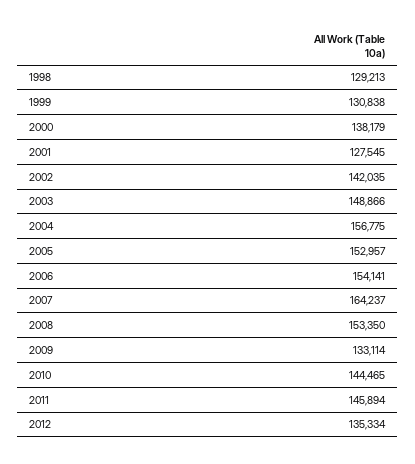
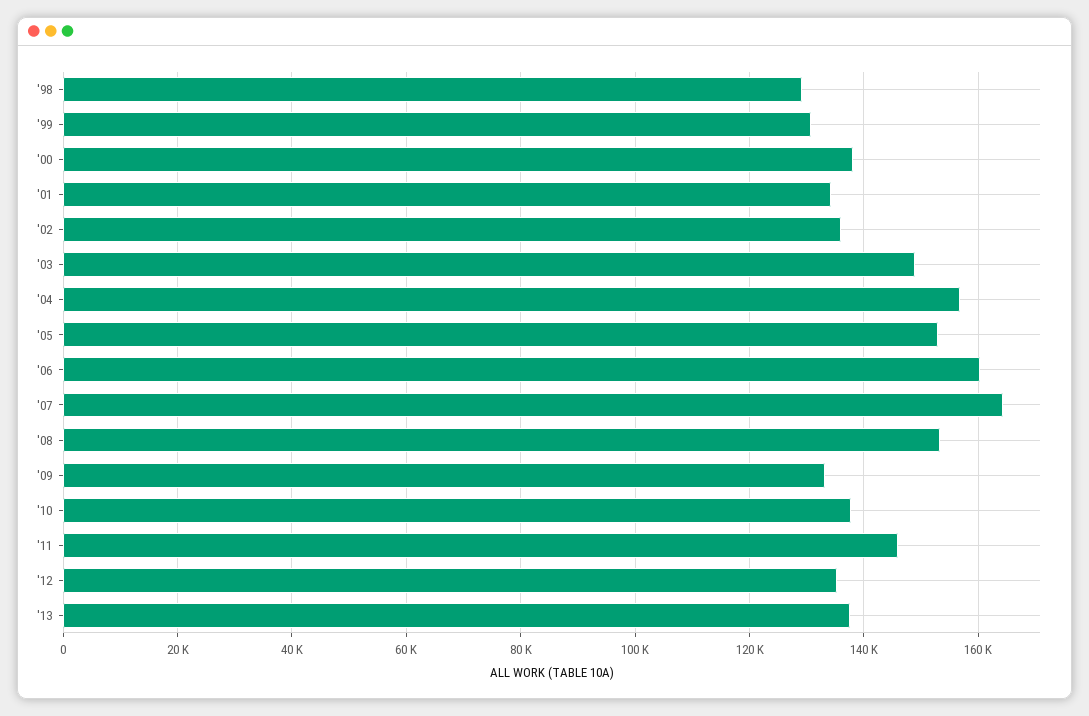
2001: 127545 -> 134000
2002: 142035 -> 136000
2006: 154141 -> 160000
2010: 144465 -> 138000
'13: none -> 138000

